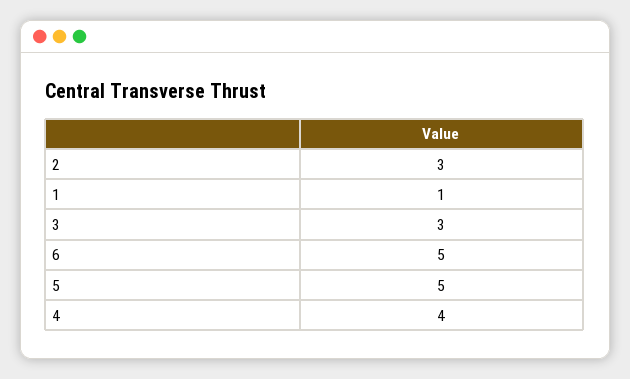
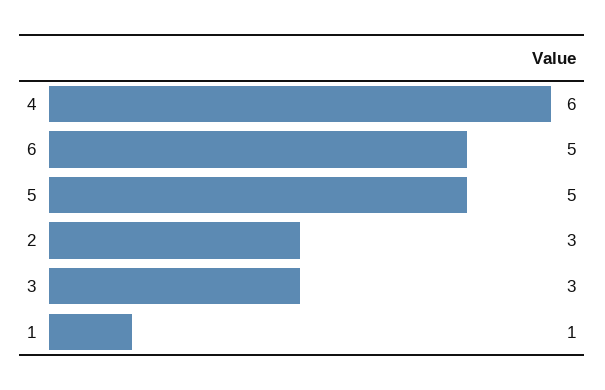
4: 4 -> 6

